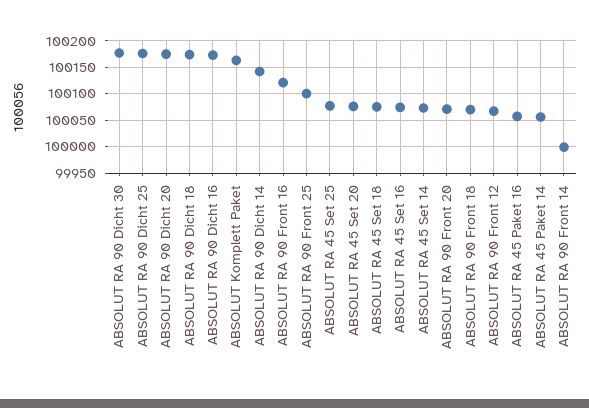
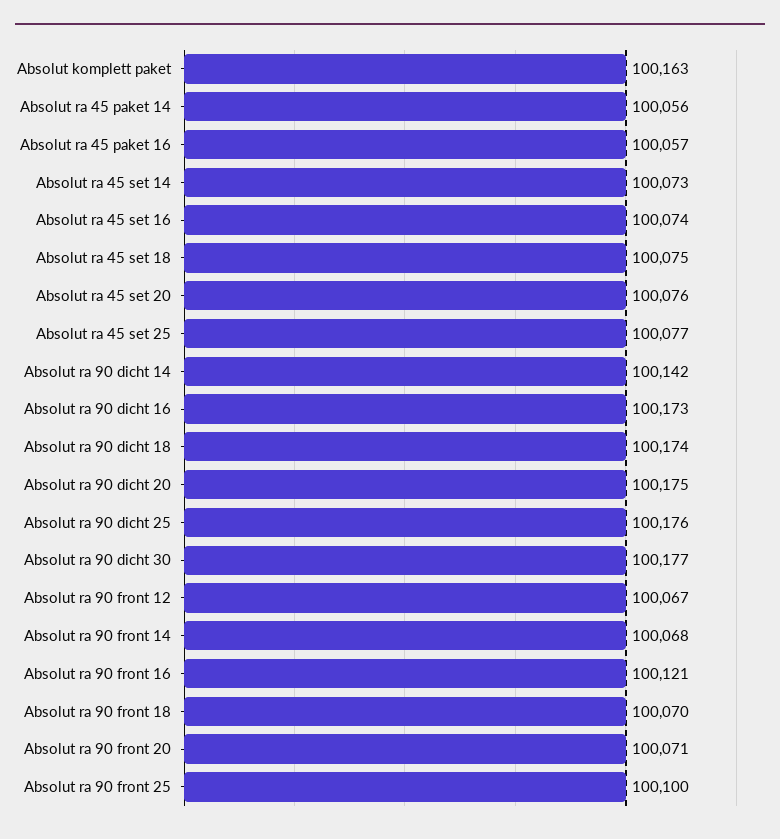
ABSOLUT RA 90 Front 14: 100000 -> 100068

